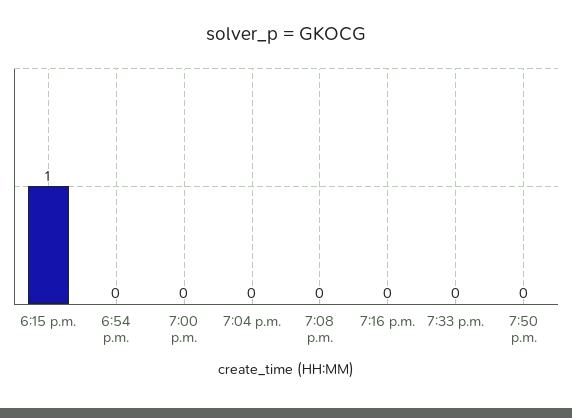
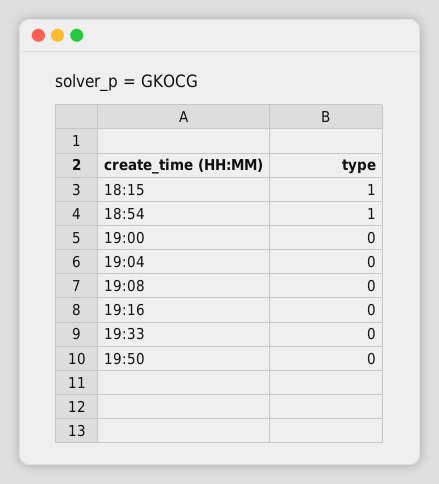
6:54 p.m.: 0 -> 1

